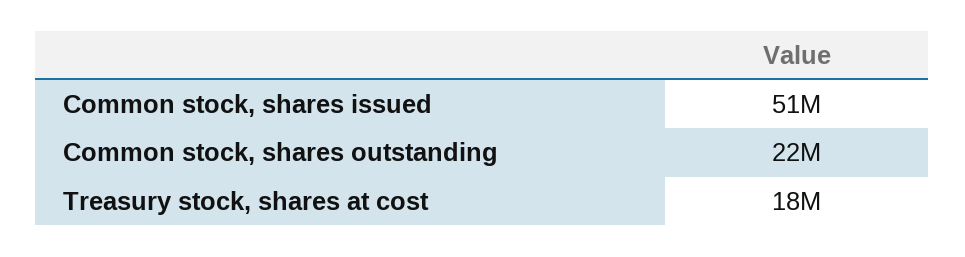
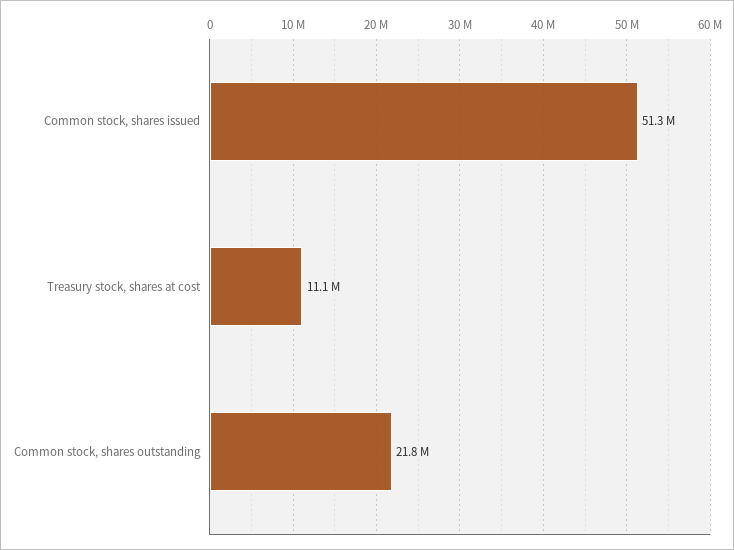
Treasury stock, shares at cost: 18000000 -> 11100000

